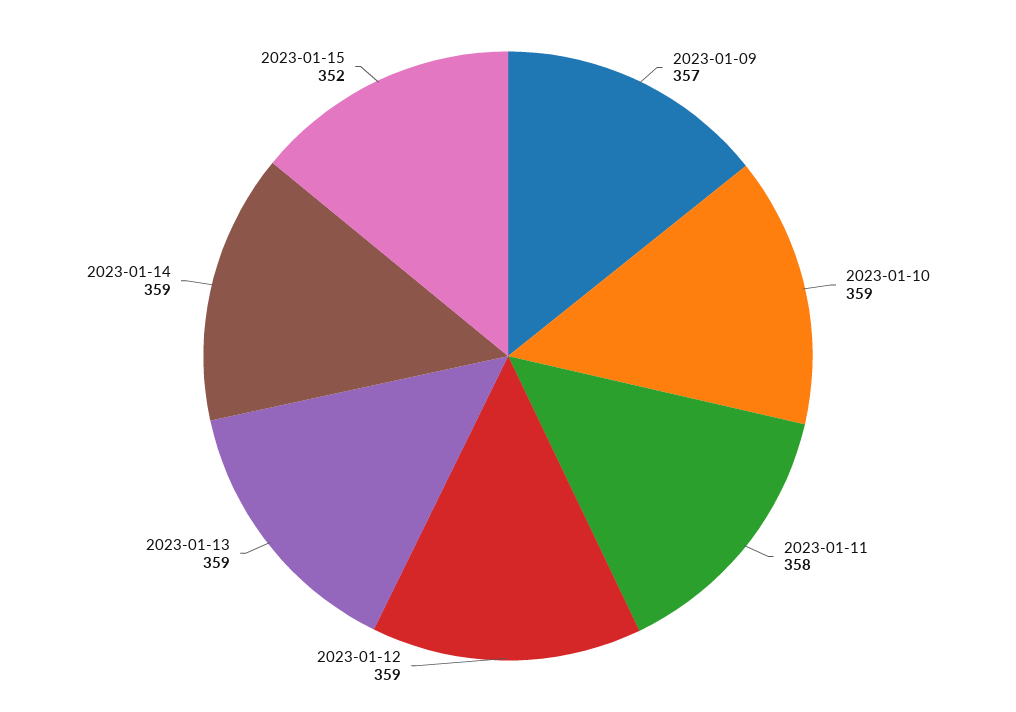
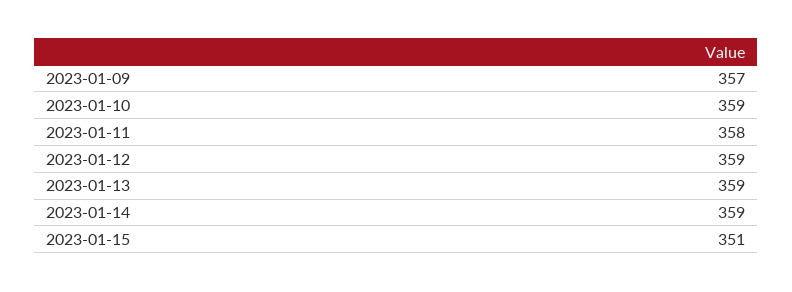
2023-01-15: 352 -> 351

